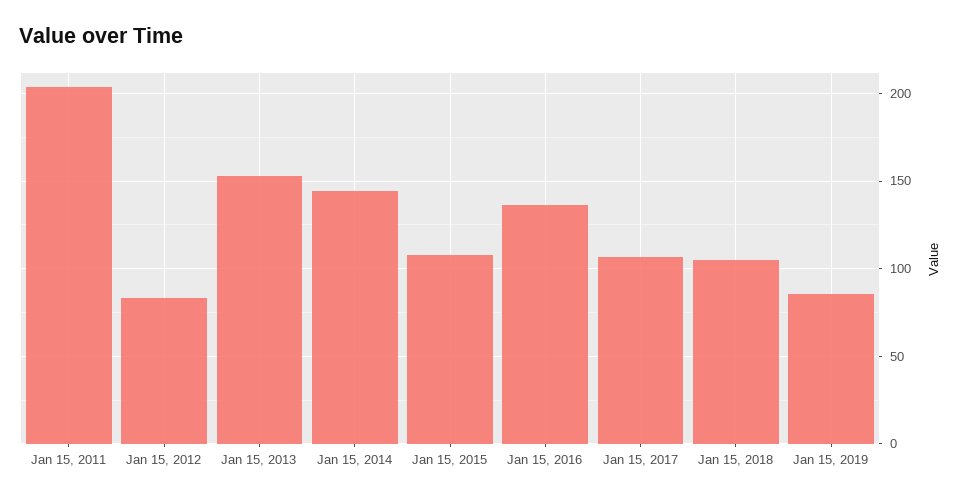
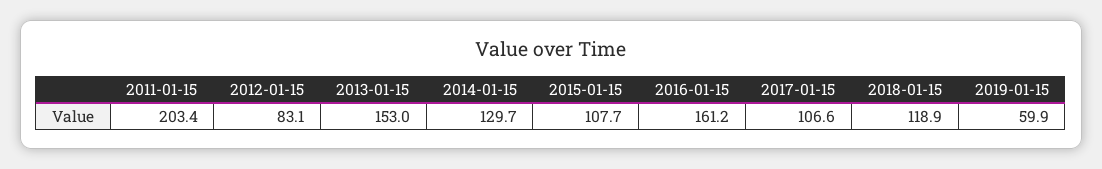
Jan 15, 2014: 145 -> 129.7
Jan 15, 2016: 135 -> 161.2
Jan 15, 2018: 105 -> 118.9
Jan 15, 2019: 85 -> 59.9

